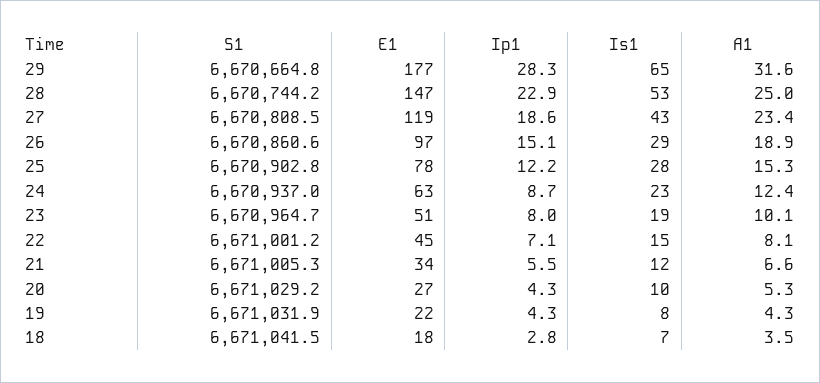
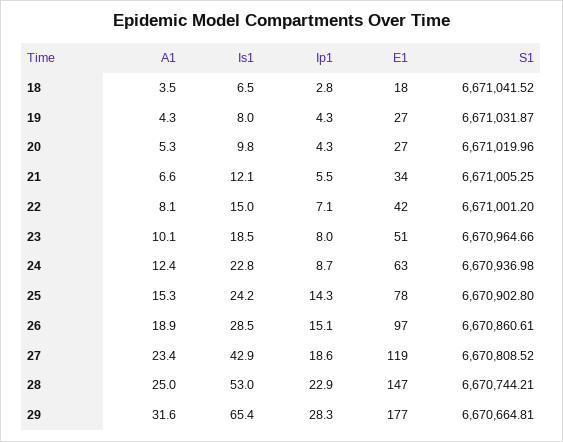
Ip1, 25: 12.2 -> 14.3
Is1, 25: 28 -> 24.2
E1, 22: 45 -> 42
S1, 20: 6671029.2 -> 6671019.96
E1, 19: 22 -> 27

